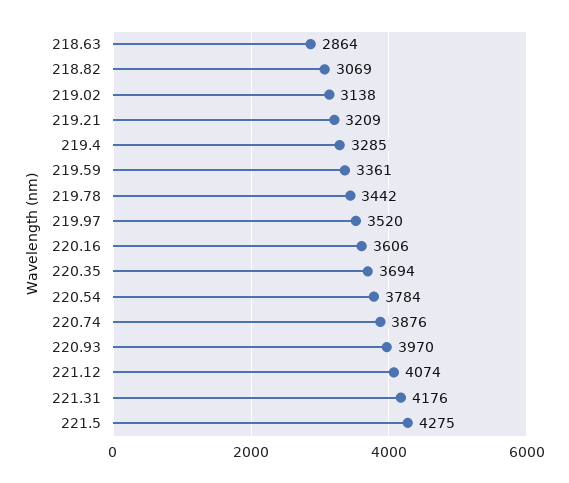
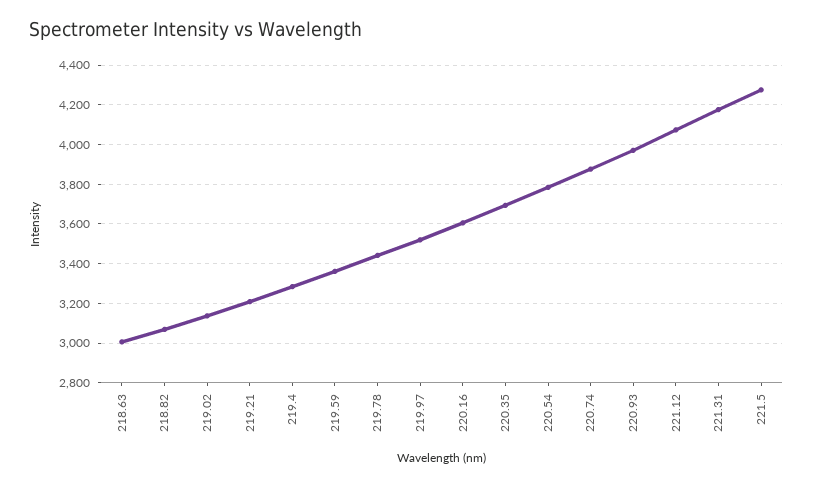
218.63: 2864 -> 3000

